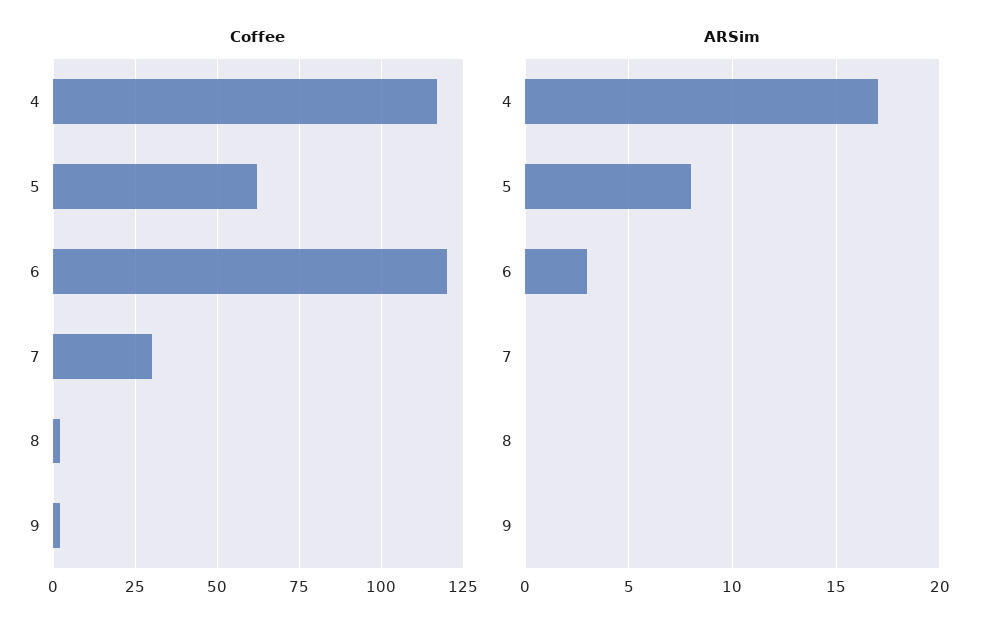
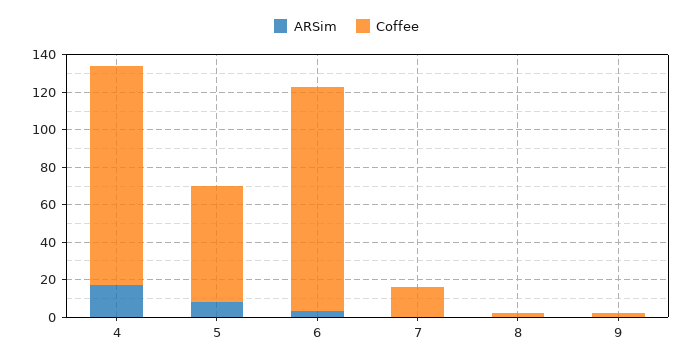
Coffee, 7: 30 -> 15

